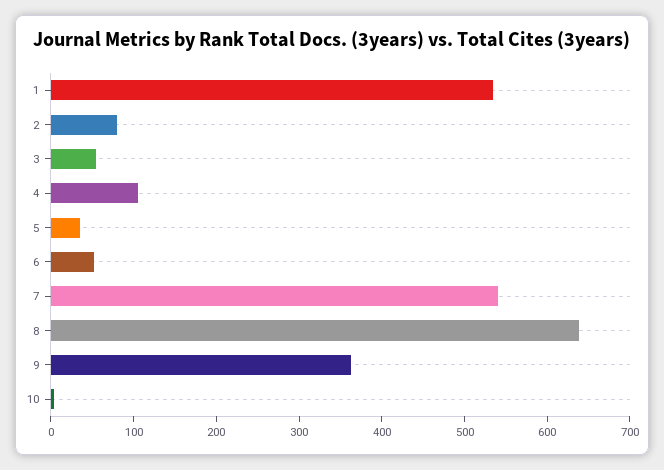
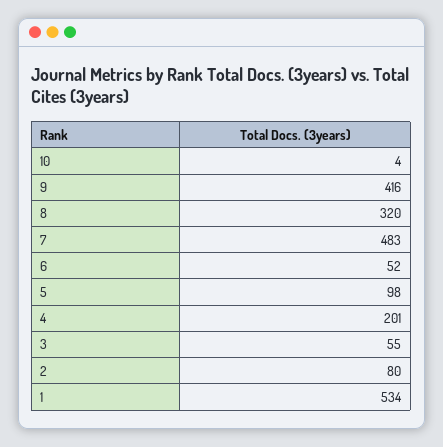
4: 100 -> 201
5: 40 -> 98
7: 540 -> 483
8: 640 -> 320
9: 360 -> 416

